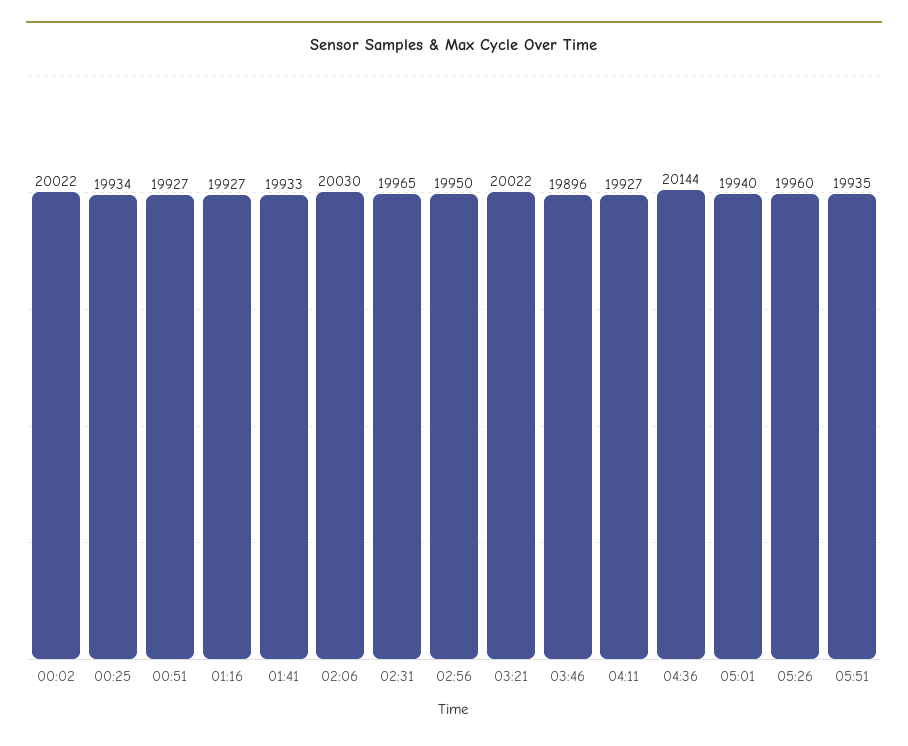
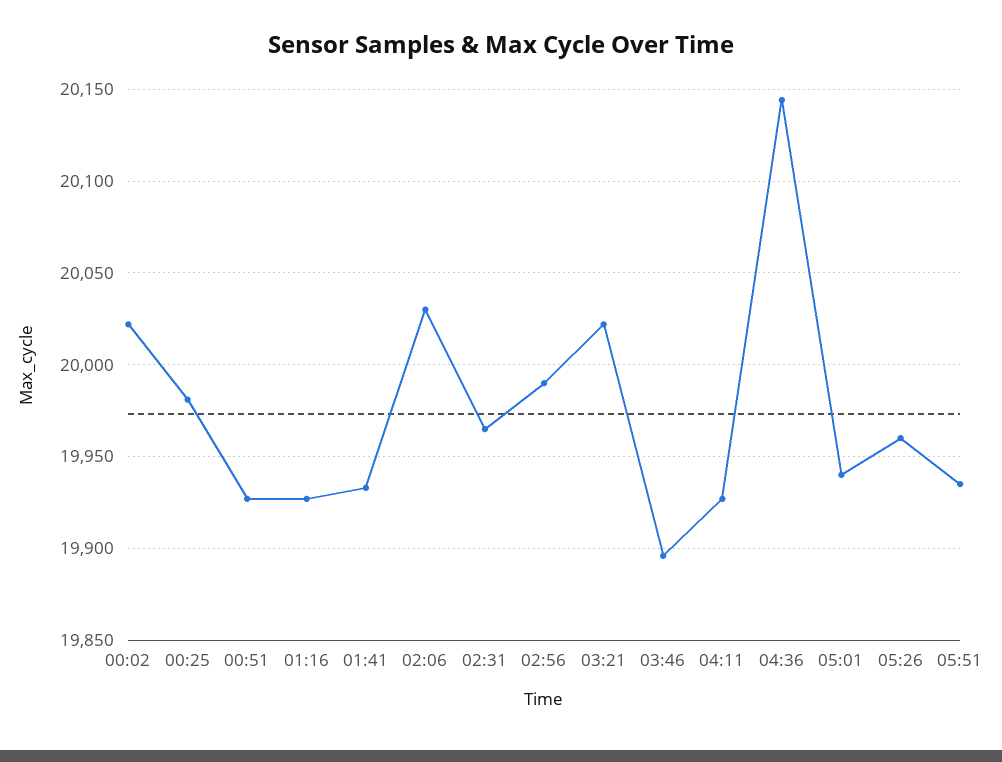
00:25: 19934 -> 19980
02:56: 19950 -> 19990

